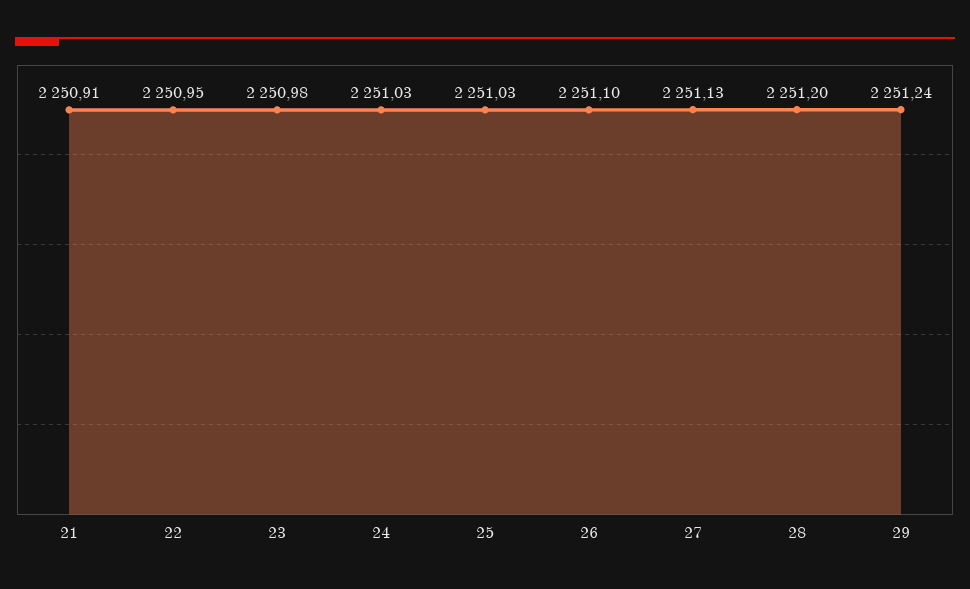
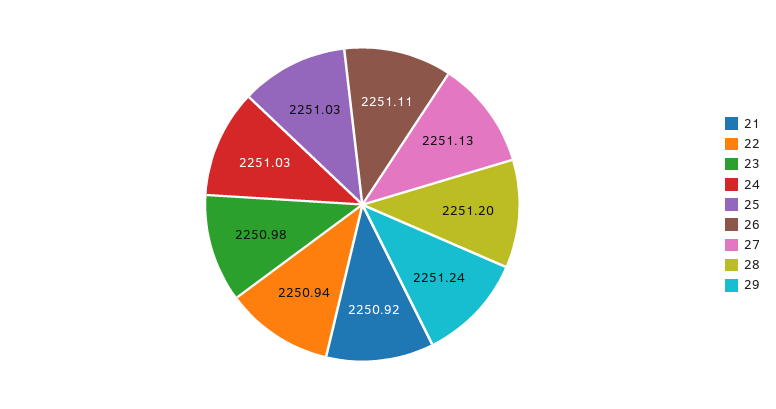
21: 2250.91 -> 2250.92
22: 2250.95 -> 2250.94
26: 2251.1 -> 2251.11

